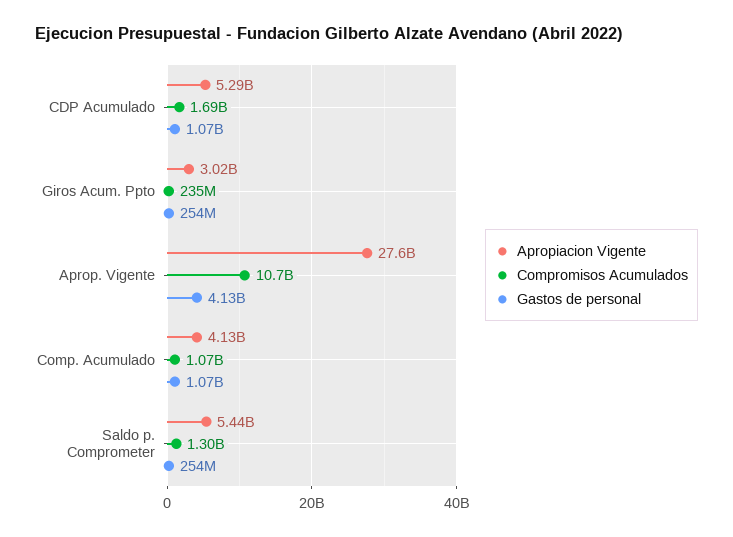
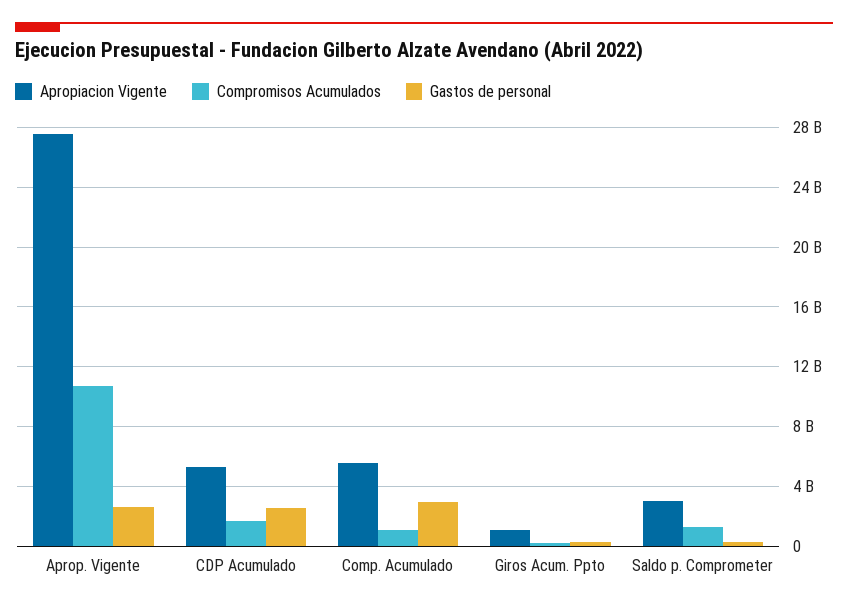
Gastos de personal, CDP Acumulado: 1070000000 -> 2500000000
Apropiacion Vigente, Giros Acum. Ppto: 3020000000 -> 1000000000
Gastos de personal, Aprop. Vigente: 4130000000 -> 2500000000
Apropiacion Vigente, Comp. Acumulado: 4130000000 -> 5500000000
Gastos de personal, Comp. Acumulado: 1070000000 -> 3000000000
Apropiacion Vigente, Saldo p. Comprometer: 5440000000 -> 3000000000

